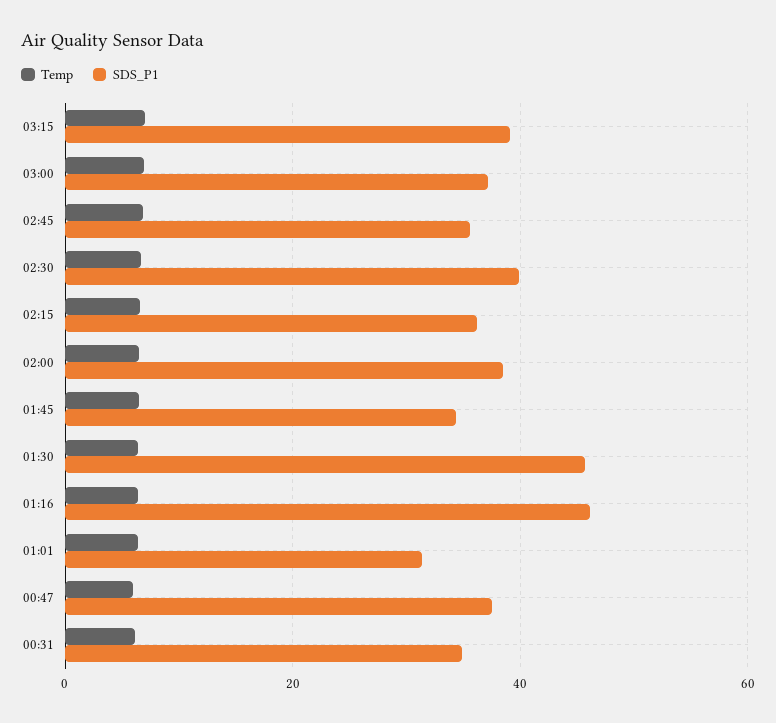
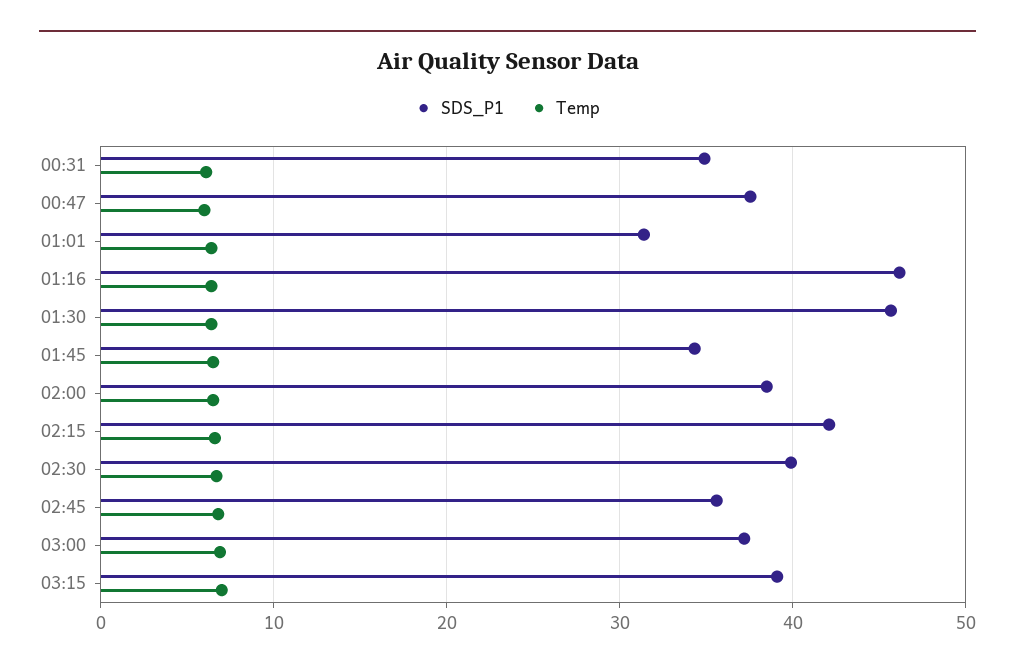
SDS_P1, 02:15: 36 -> 42

